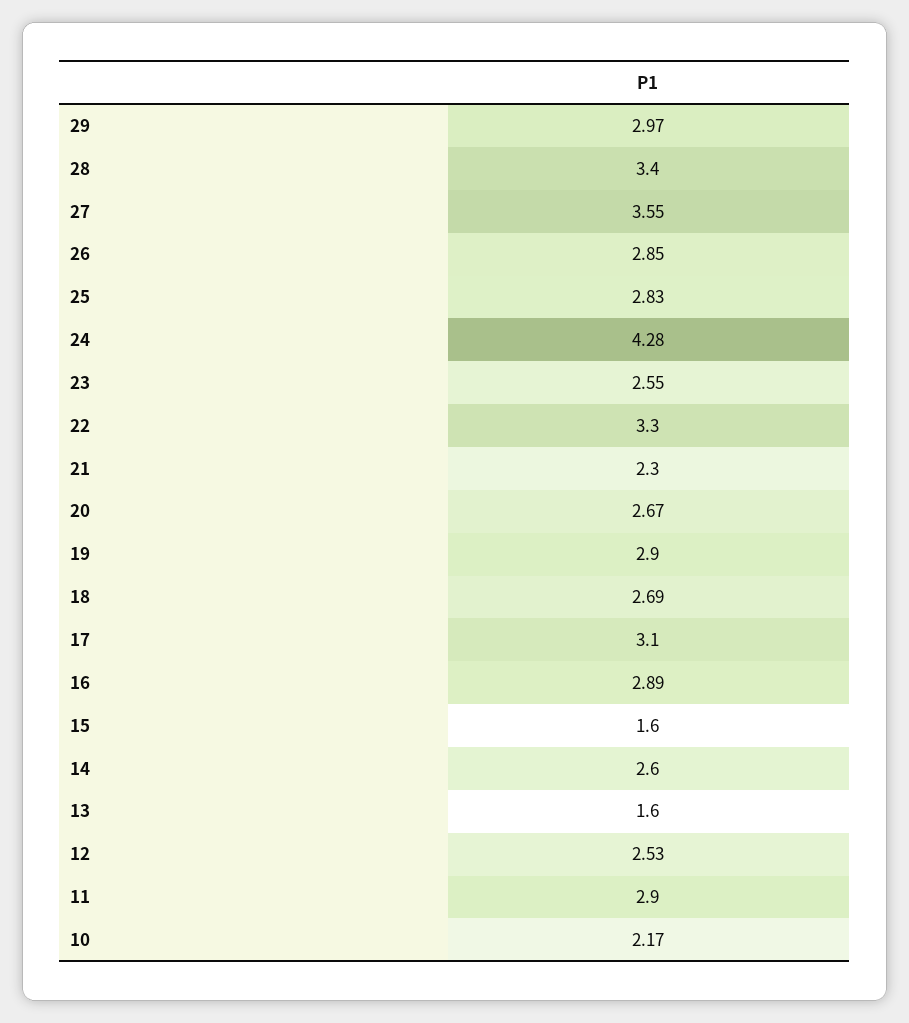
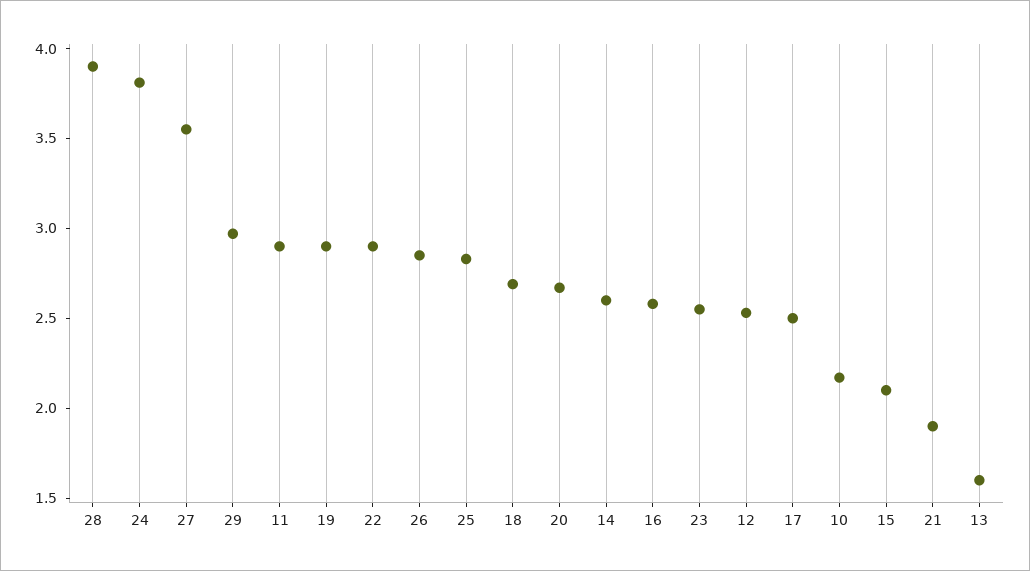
28: 3.4 -> 3.9
24: 4.28 -> 3.8
22: 3.3 -> 2.9
21: 2.3 -> 1.9
17: 3.1 -> 2.5
16: 2.89 -> 2.6
15: 1.6 -> 2.1

